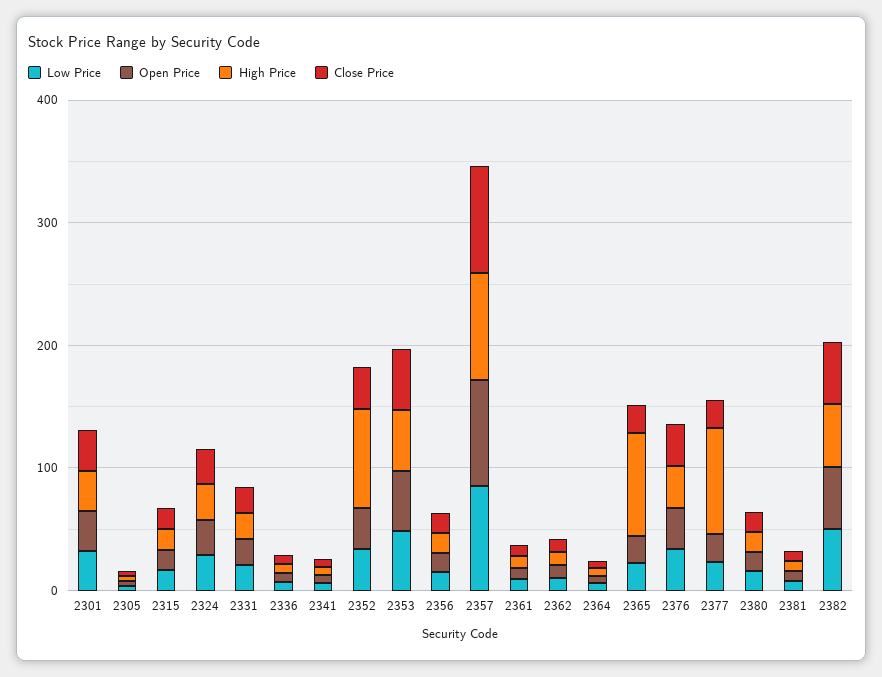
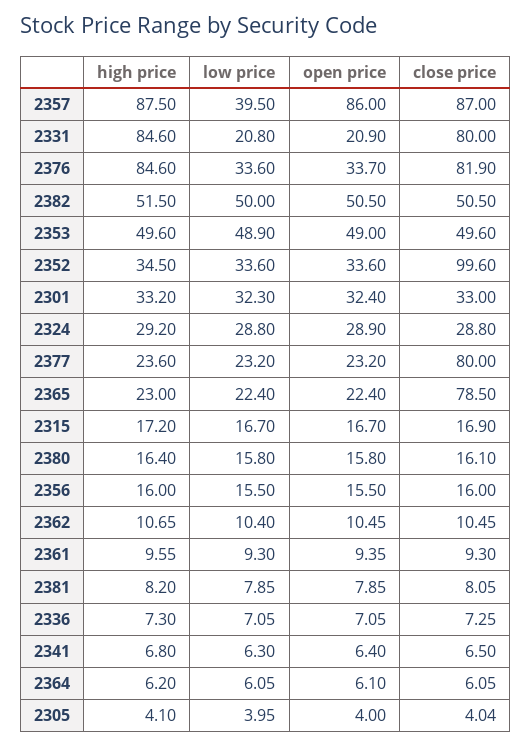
High Price, 2331: 20 -> 84.6
Close Price, 2331: 20 -> 80
High Price, 2352: 80 -> 34.5
Close Price, 2352: 40 -> 99.6
Low Price, 2357: 80 -> 39.5
High Price, 2365: 80 -> 23
Close Price, 2365: 20 -> 78.5
High Price, 2376: 40 -> 84.6
Close Price, 2376: 40 -> 81.9
High Price, 2377: 80 -> 23.6
Close Price, 2377: 20 -> 80

